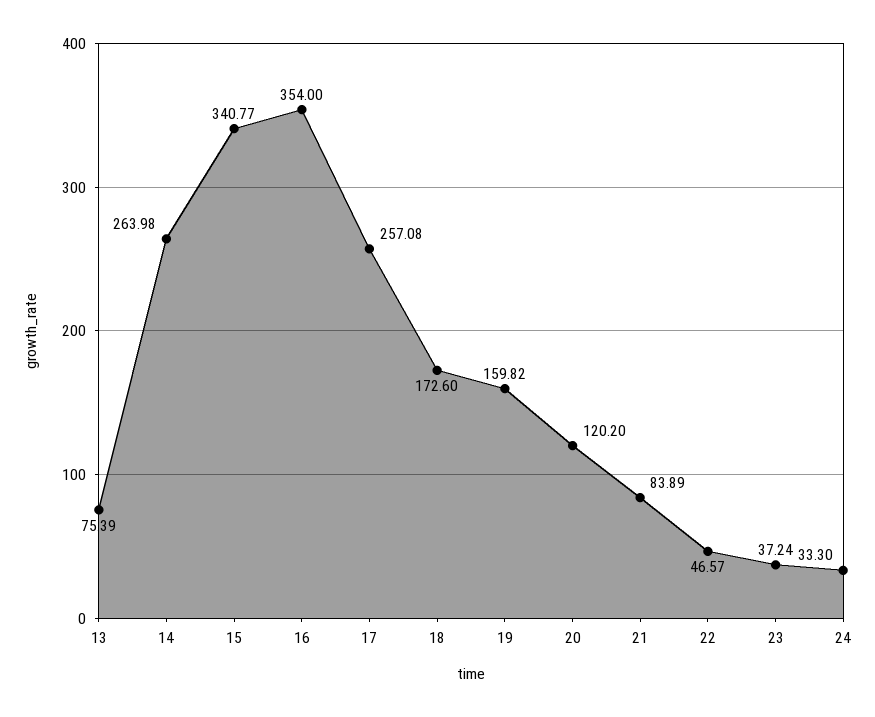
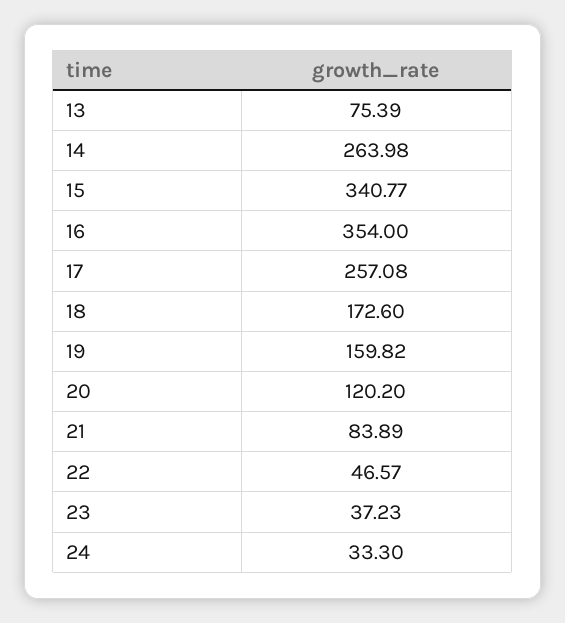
23: 37.24 -> 37.23

